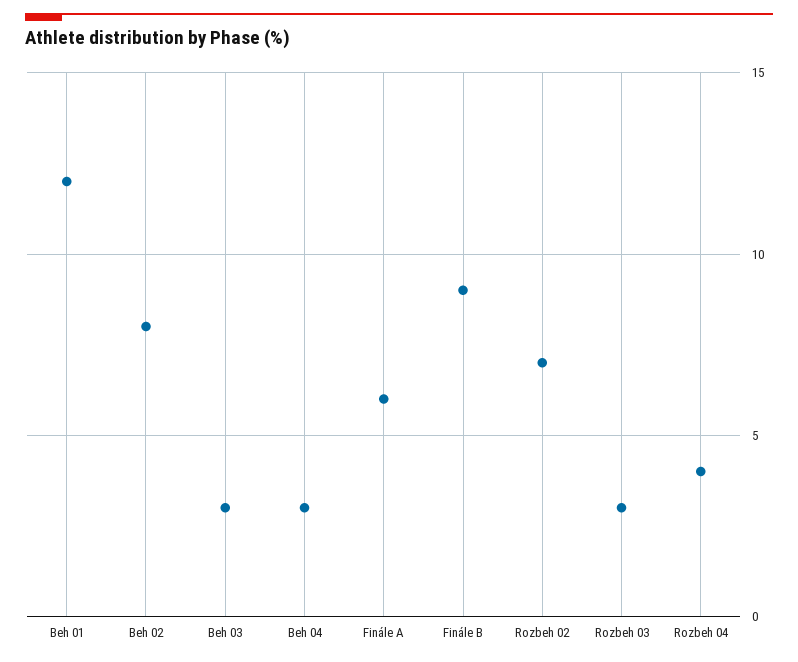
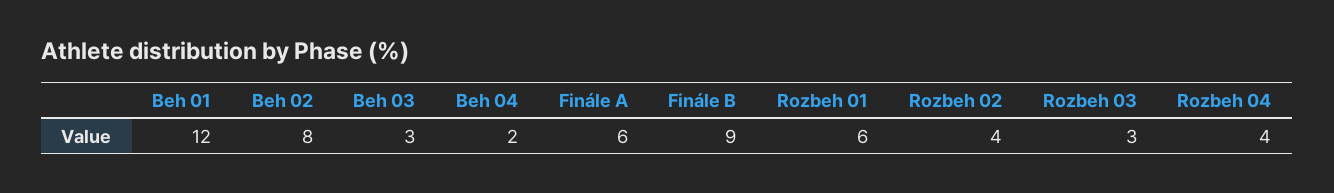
Beh 04: 3 -> 2
Rozbeh 02: 7 -> 4
Rozbeh 01: none -> 6

